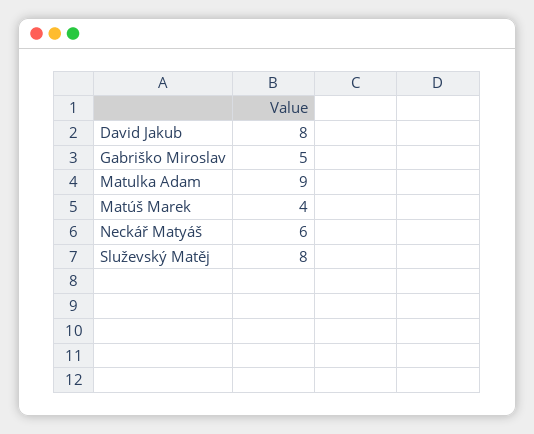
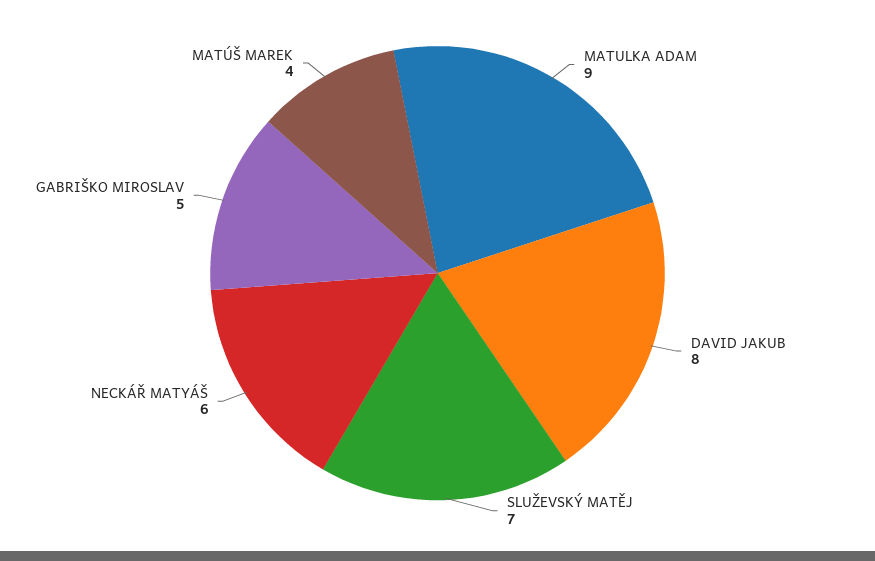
Služevský Matěj: 8 -> 7

